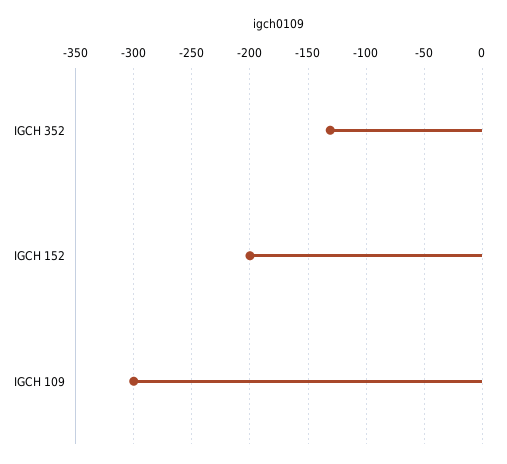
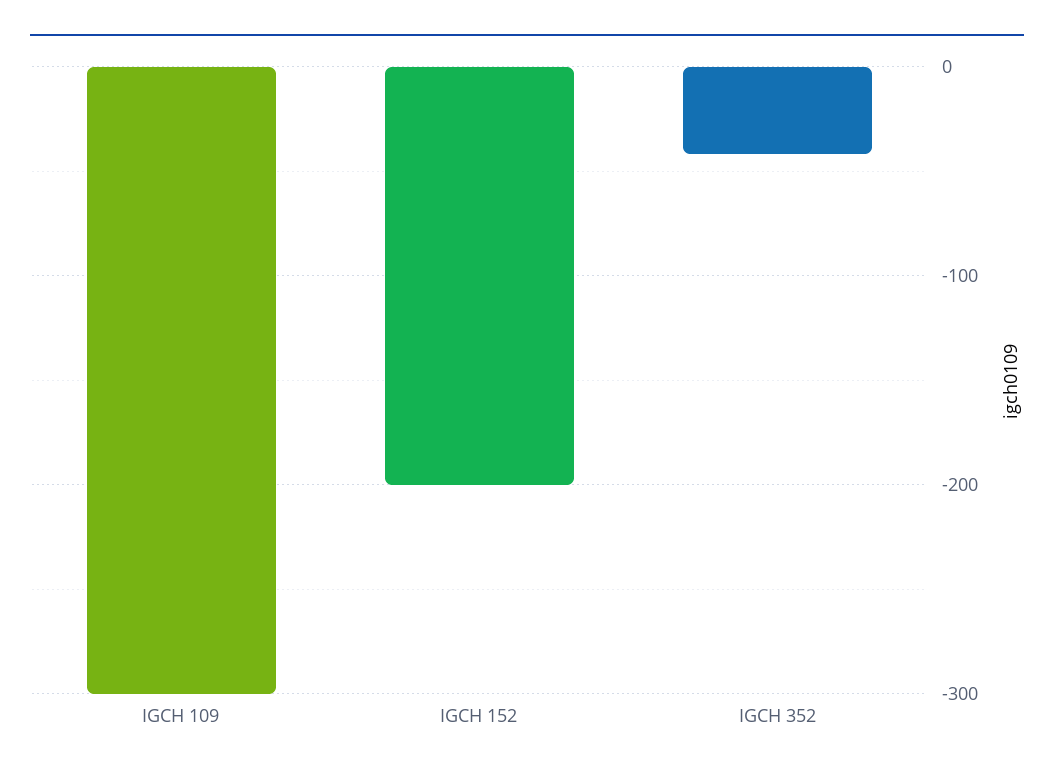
IGCH 352: -130 -> -40

